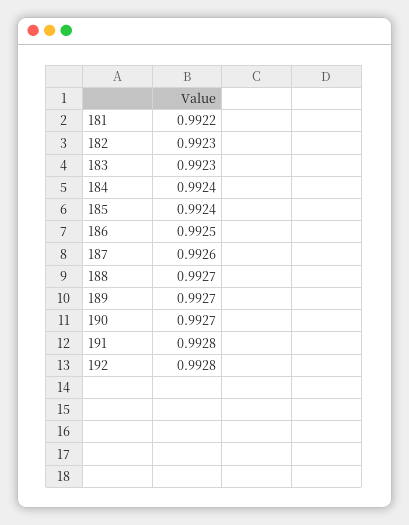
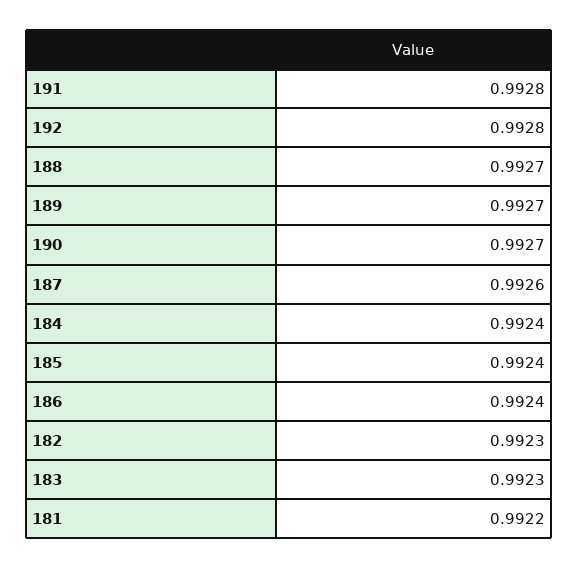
186: 0.9925 -> 0.9924

